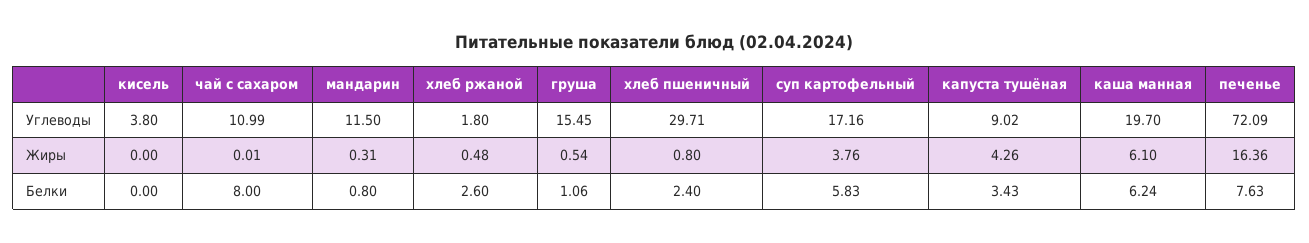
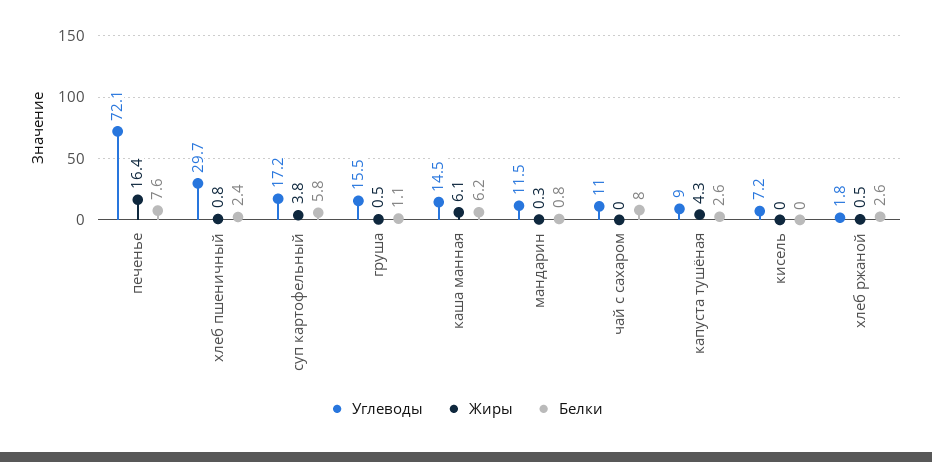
Углеводы, кисель: 3.8 -> 7.2
Углеводы, каша манная: 19.7 -> 14.5
Белки, капуста тушёная: 3.43 -> 2.6

